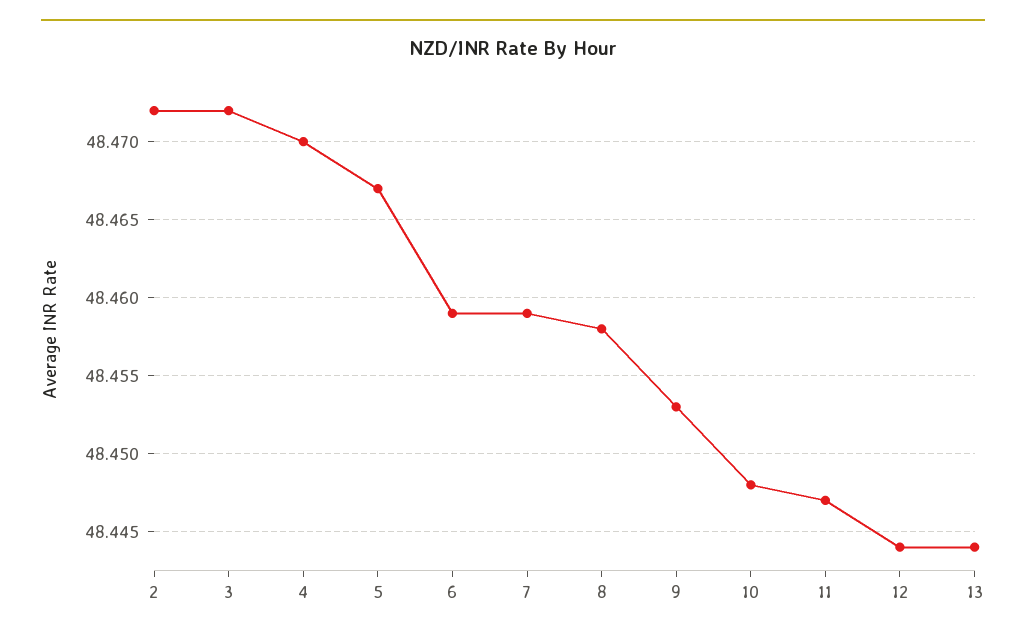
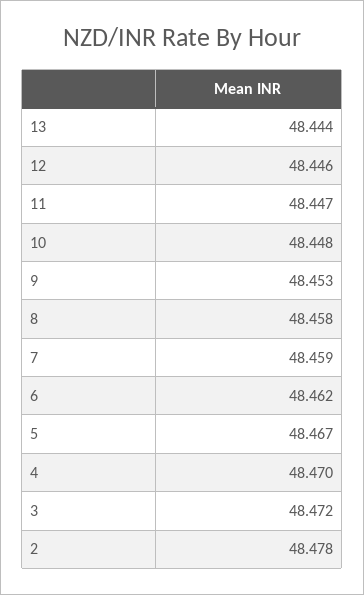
2: 48.472 -> 48.478
6: 48.459 -> 48.462
12: 48.444 -> 48.446

